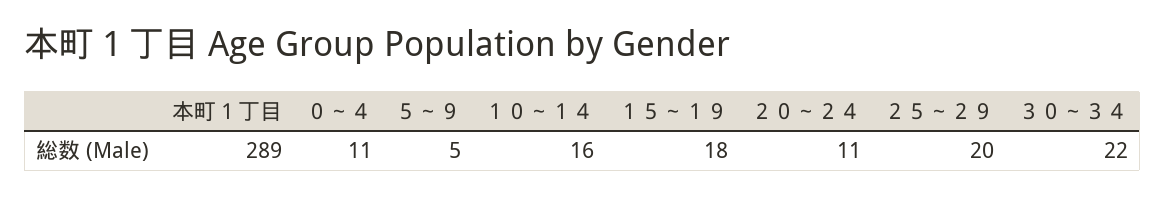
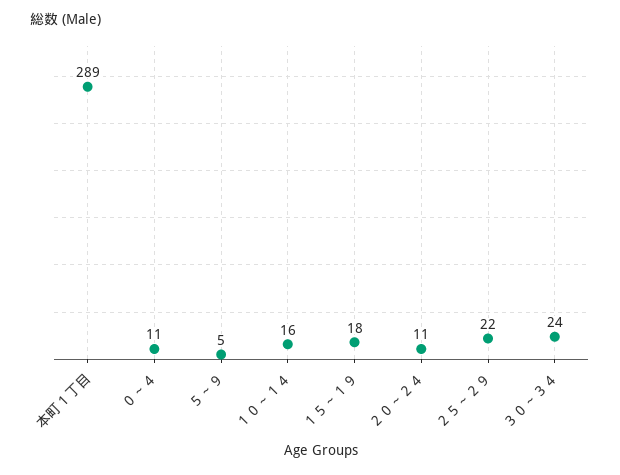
２５～２９: 20 -> 22
３０～３４: 22 -> 24

